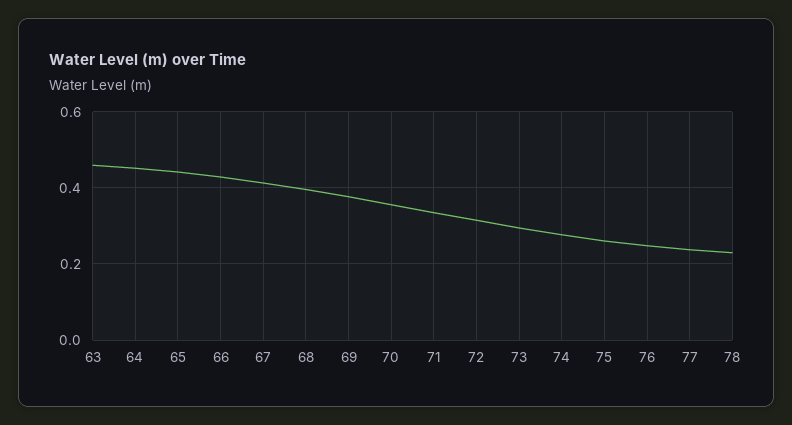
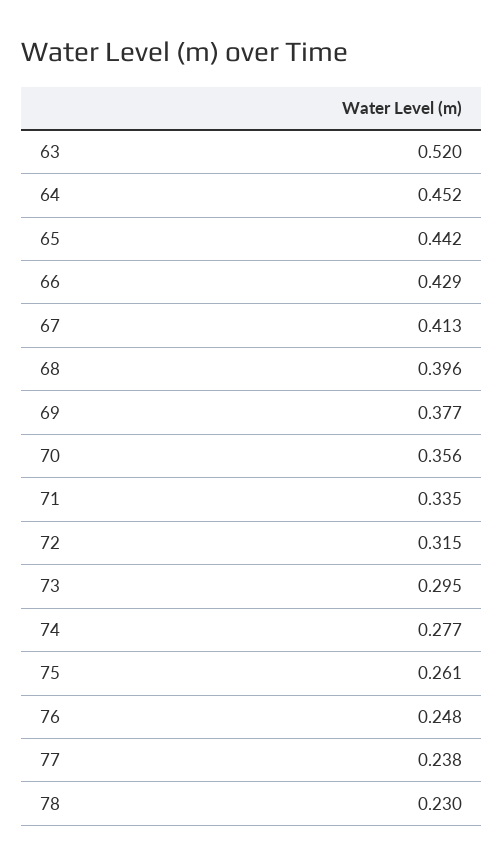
63: 0.46 -> 0.52

